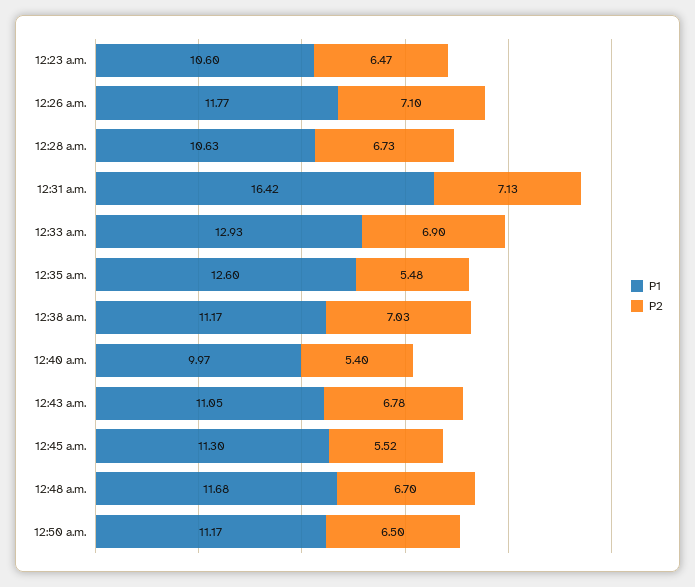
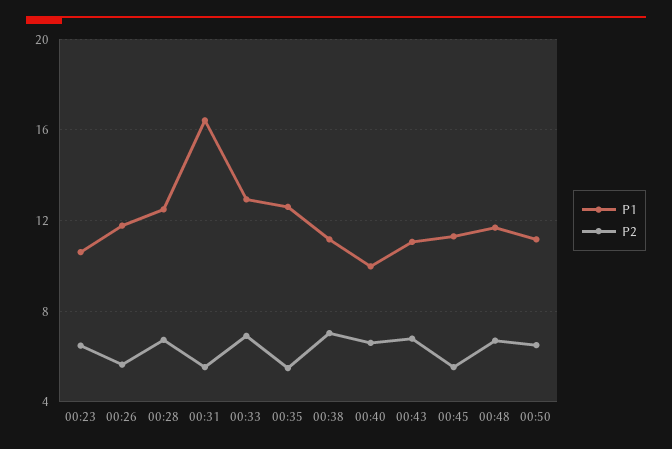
P2, 12:26 a.m.: 7.1 -> 5.5
P1, 12:28 a.m.: 10.63 -> 12.5
P2, 12:31 a.m.: 7.13 -> 5.5
P2, 12:40 a.m.: 5.4 -> 6.5

